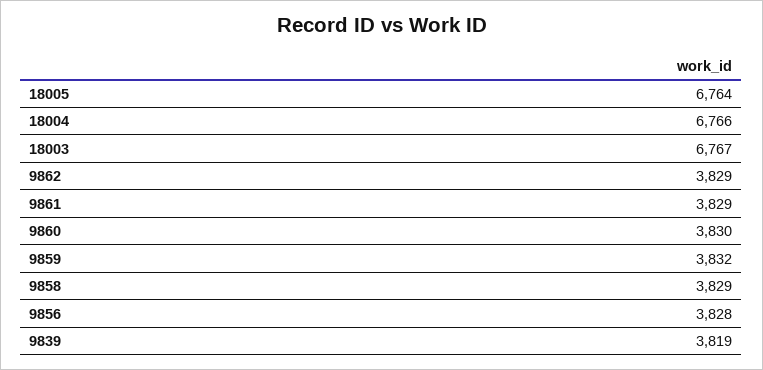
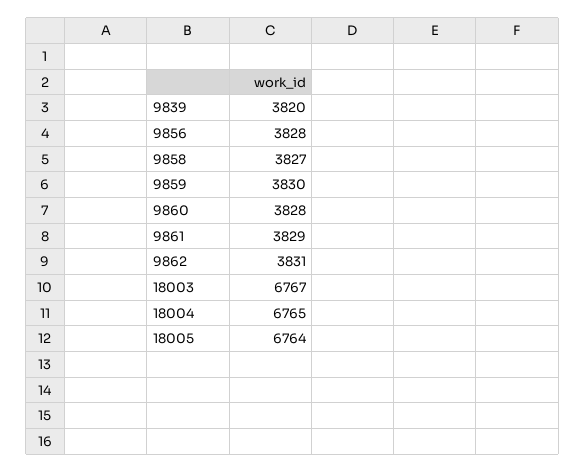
18004: 6766 -> 6765
9862: 3829 -> 3831
9860: 3830 -> 3828
9859: 3832 -> 3830
9858: 3829 -> 3827
9839: 3819 -> 3820

